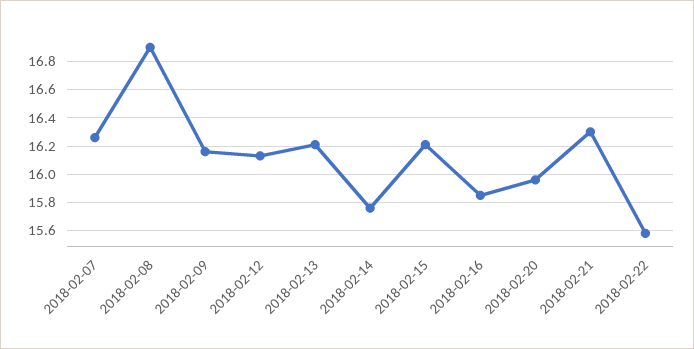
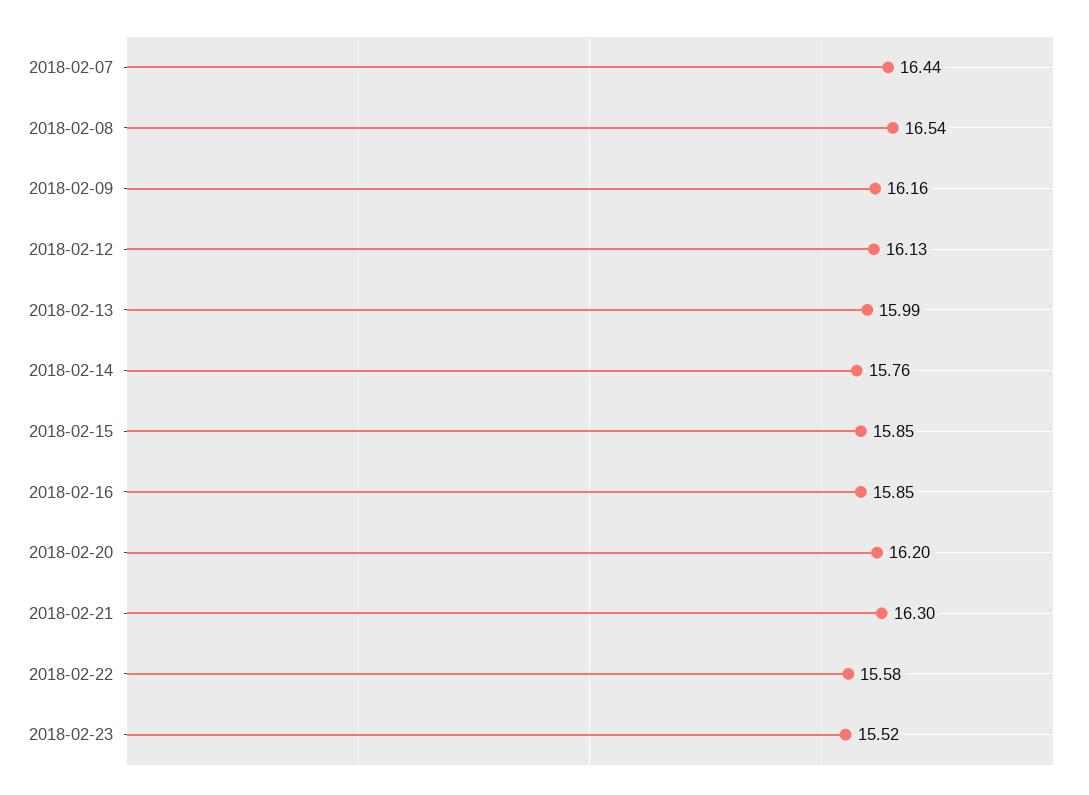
2018-02-07: 16.25 -> 16.44
2018-02-08: 16.9 -> 16.54
2018-02-13: 16.2 -> 15.99
2018-02-15: 16.2 -> 15.85
2018-02-20: 15.95 -> 16.2
2018-02-23: none -> 15.52

